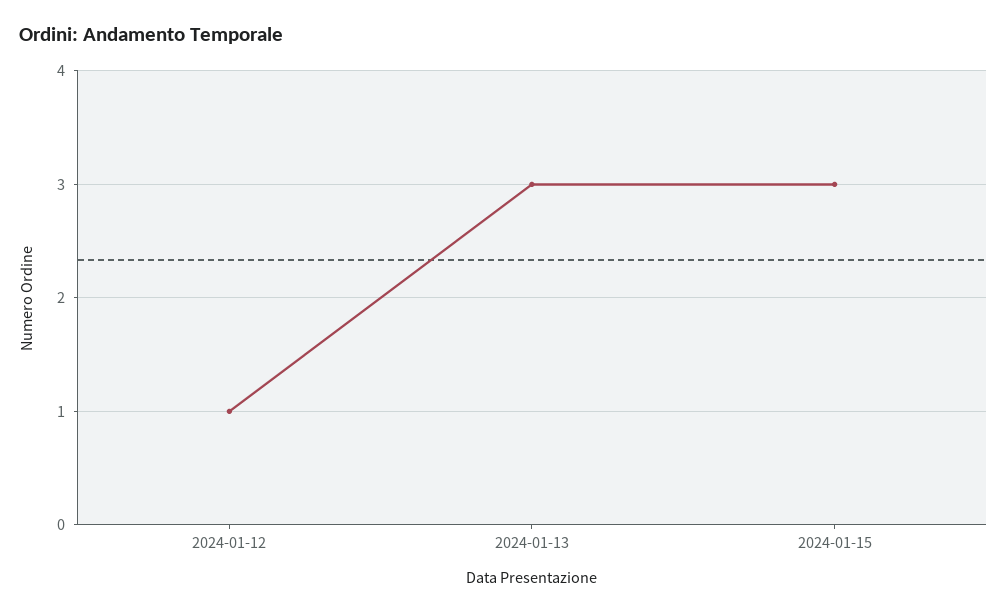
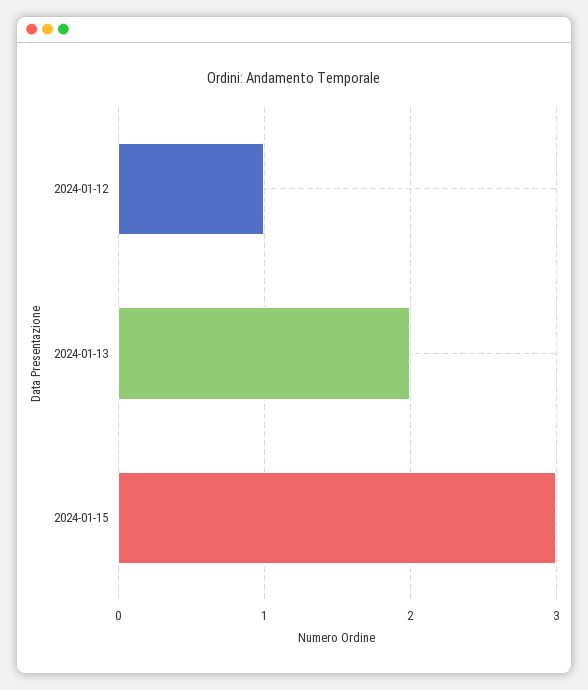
2024-01-13: 3 -> 2

